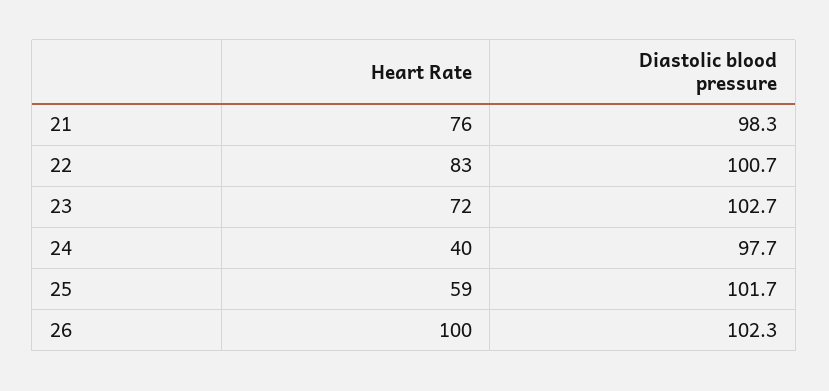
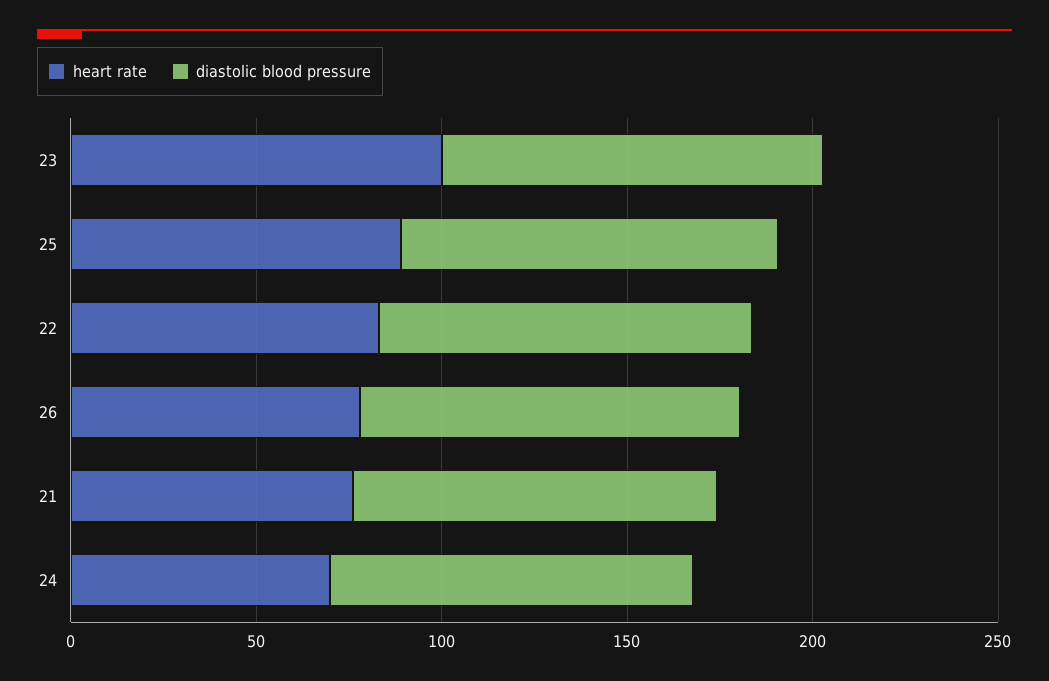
Heart Rate, 23: 72 -> 100
Heart Rate, 24: 40 -> 70
Heart Rate, 25: 59 -> 90
Heart Rate, 26: 100 -> 80

